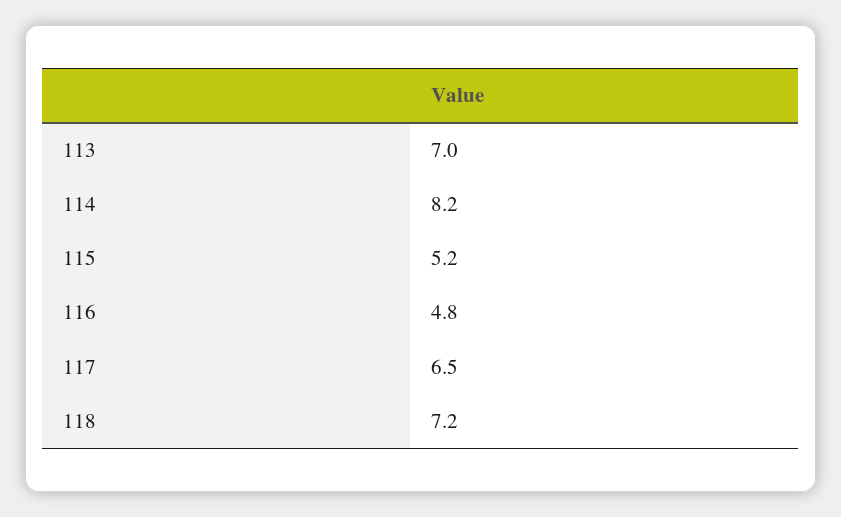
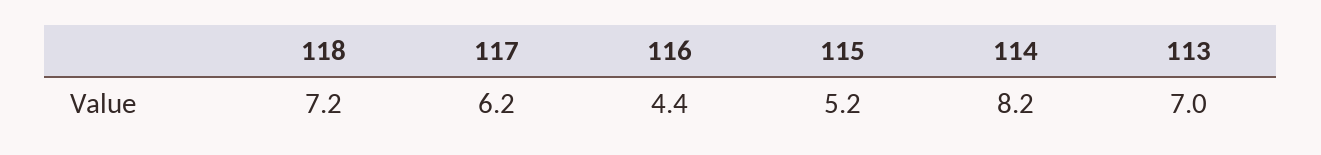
116: 4.8 -> 4.4
117: 6.5 -> 6.2

